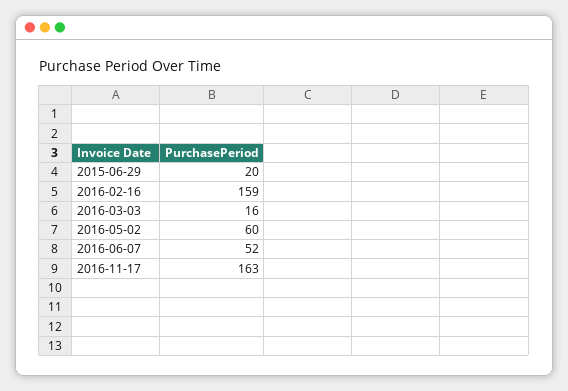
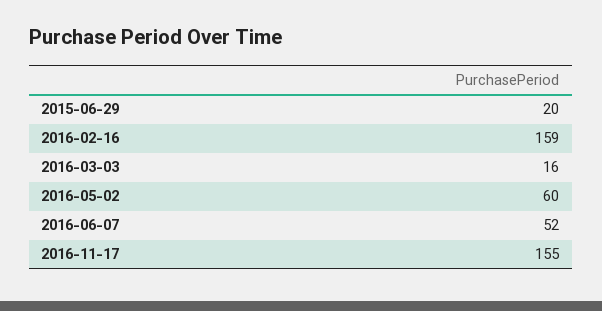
2016-11-17: 163 -> 155

